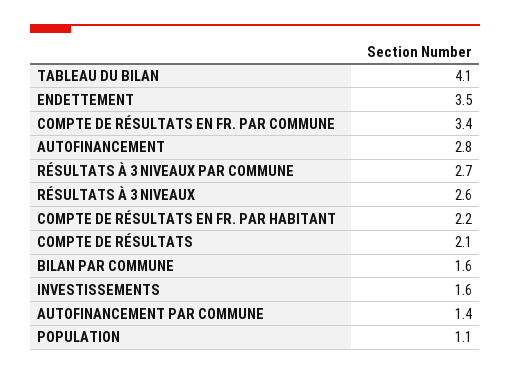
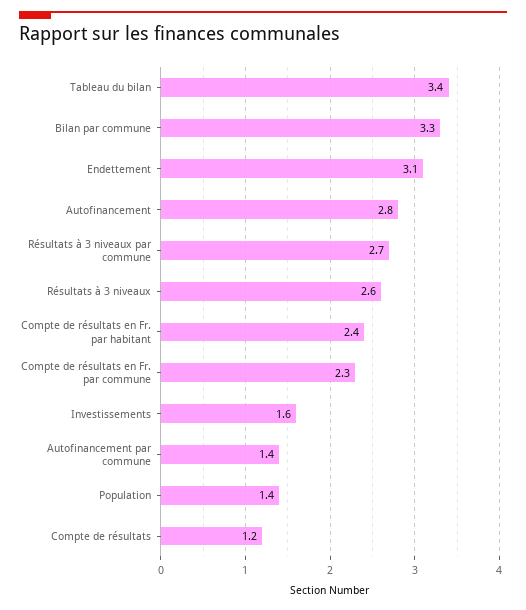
TABLEAU DU BILAN: 4.1 -> 3.4
ENDETTEMENT: 3.5 -> 3.1
COMPTE DE RÉSULTATS EN FR. PAR COMMUNE: 3.4 -> 2.3
COMPTE DE RÉSULTATS EN FR. PAR HABITANT: 2.2 -> 2.4
COMPTE DE RÉSULTATS: 2.1 -> 1.2
BILAN PAR COMMUNE: 1.6 -> 3.3
POPULATION: 1.1 -> 1.4

